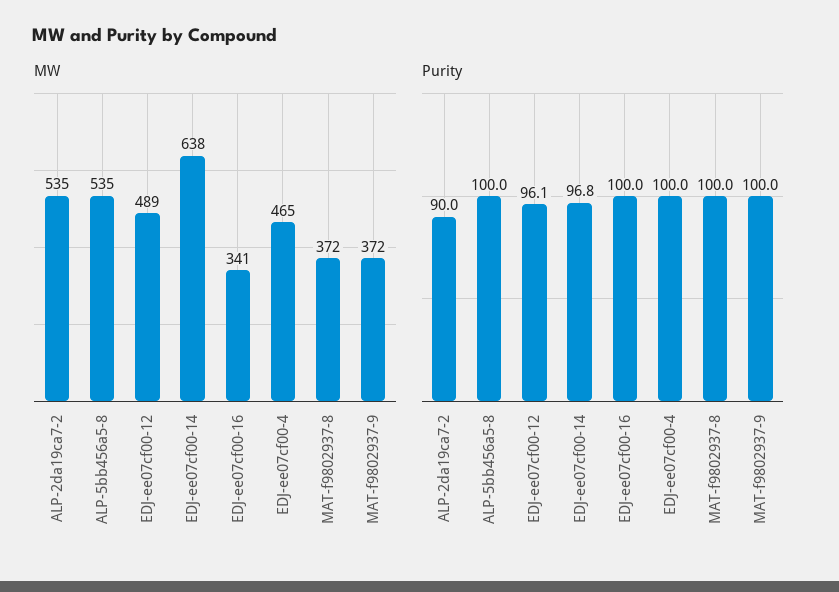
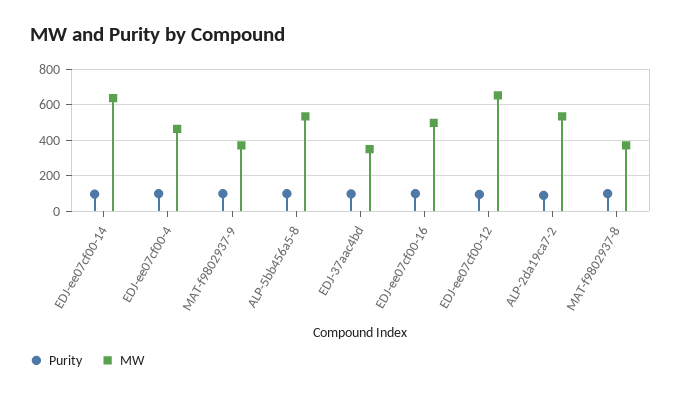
MW, EDJ-ee07cf00-12: 489 -> 650
MW, EDJ-ee07cf00-16: 341 -> 500
Purity, EDJ-37aac4bd: none -> 100
MW, EDJ-37aac4bd: none -> 350

